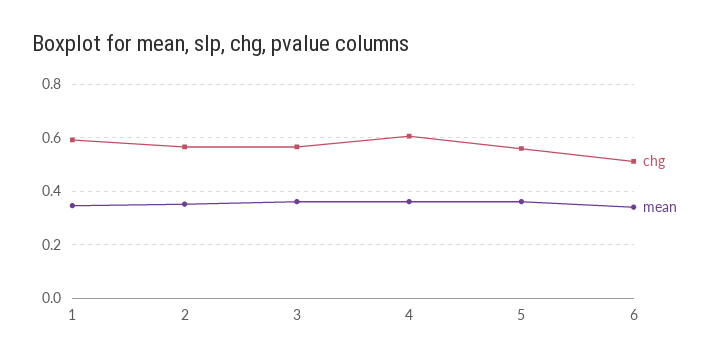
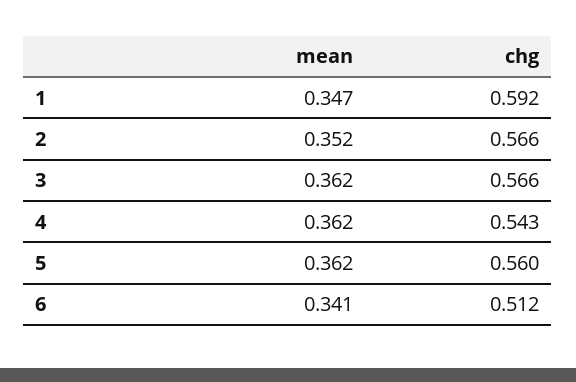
chg, 4: 0.6 -> 0.543

